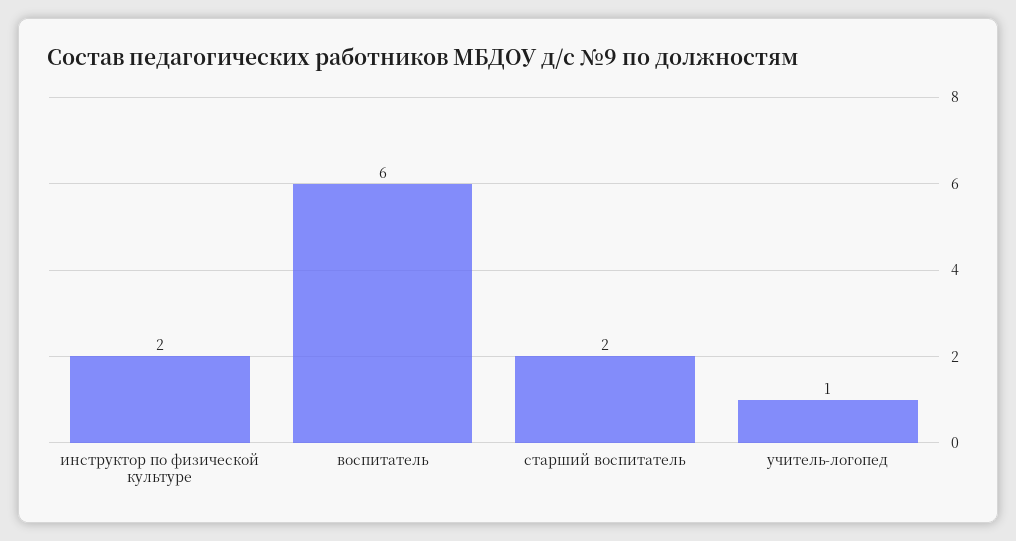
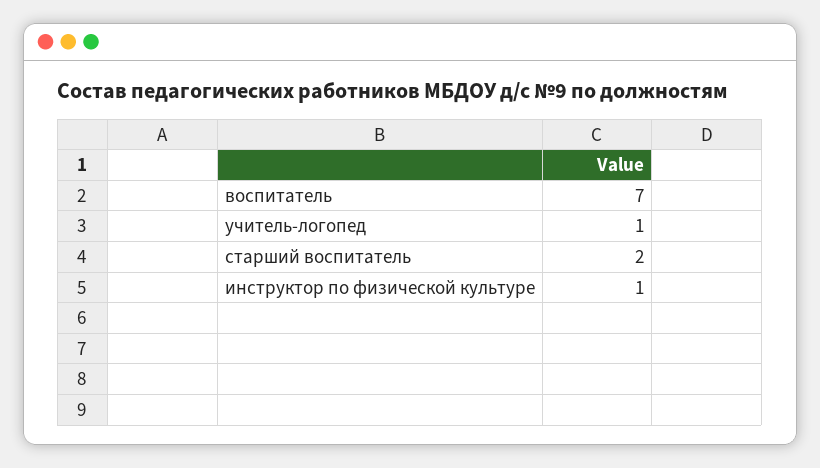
инструктор по физической культуре: 2 -> 1
воспитатель: 6 -> 7

